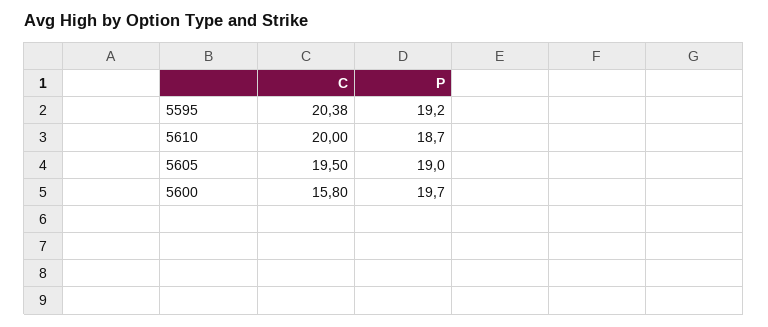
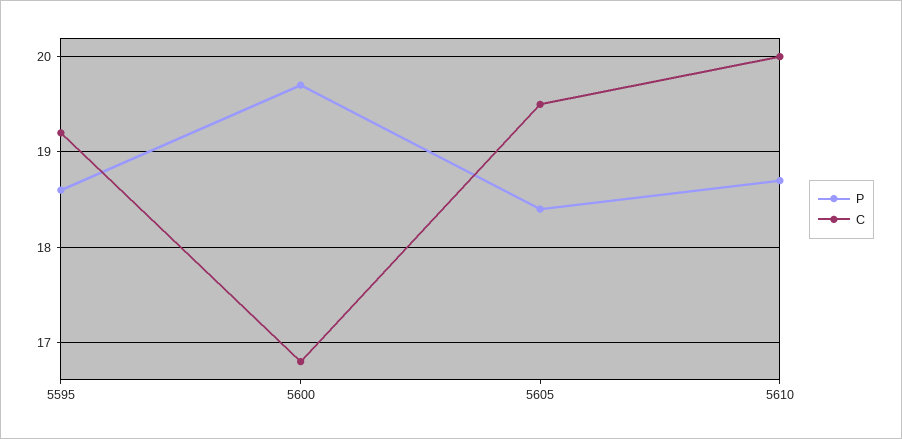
C, 5595: 20.38 -> 19.2
P, 5595: 19.2 -> 18.6
P, 5605: 19 -> 18.4
C, 5600: 15.8 -> 16.8

